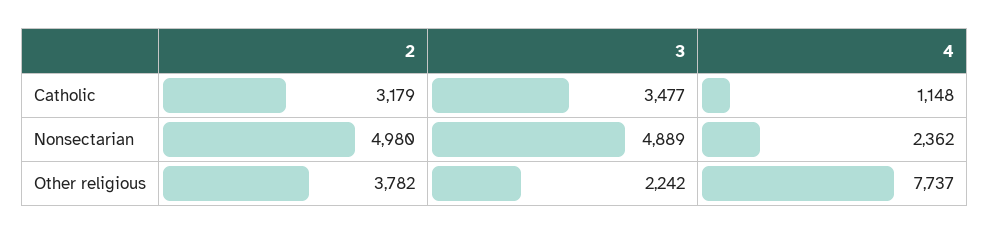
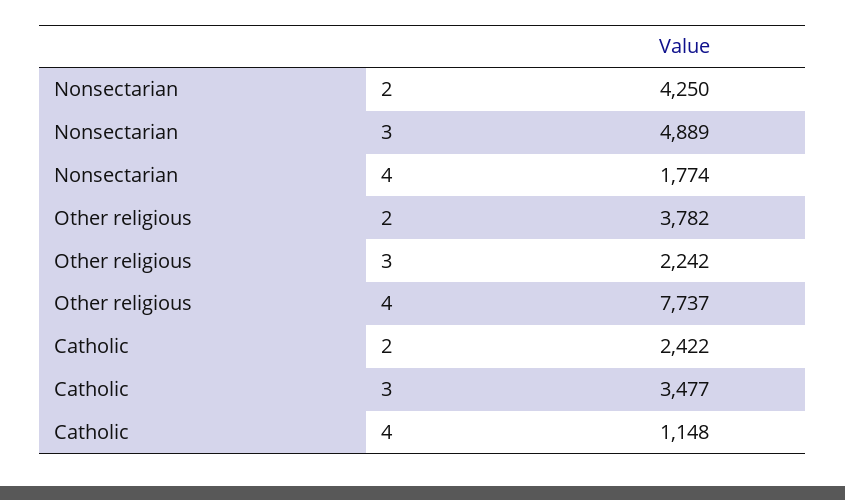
2, Catholic: 3179 -> 2422
2, Nonsectarian: 4980 -> 4250
4, Nonsectarian: 2362 -> 1774

